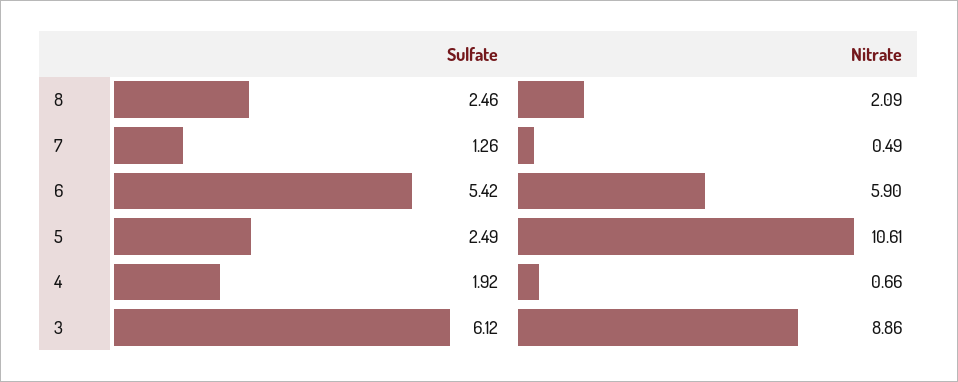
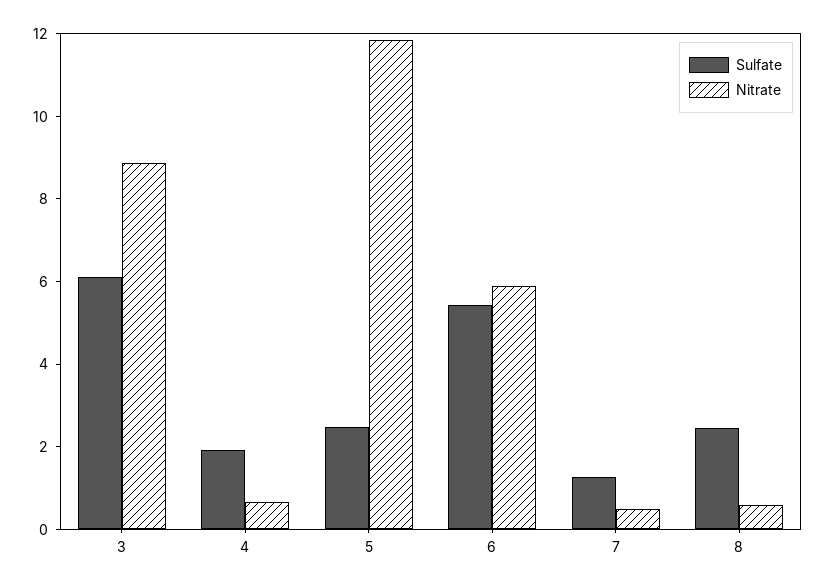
Nitrate, 8: 2.09 -> 0.5
Nitrate, 5: 10.61 -> 12

